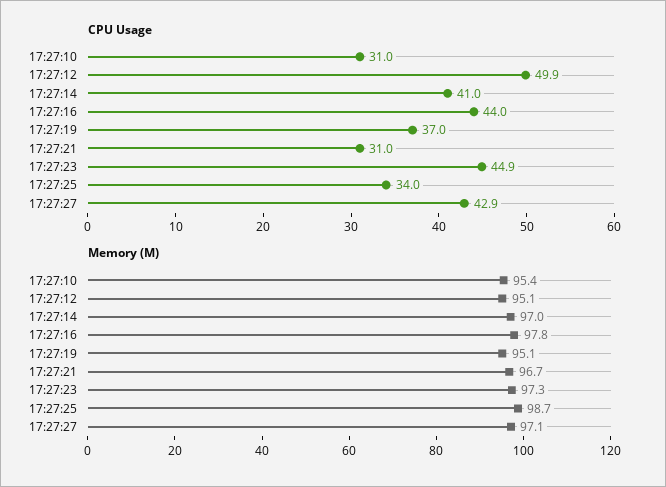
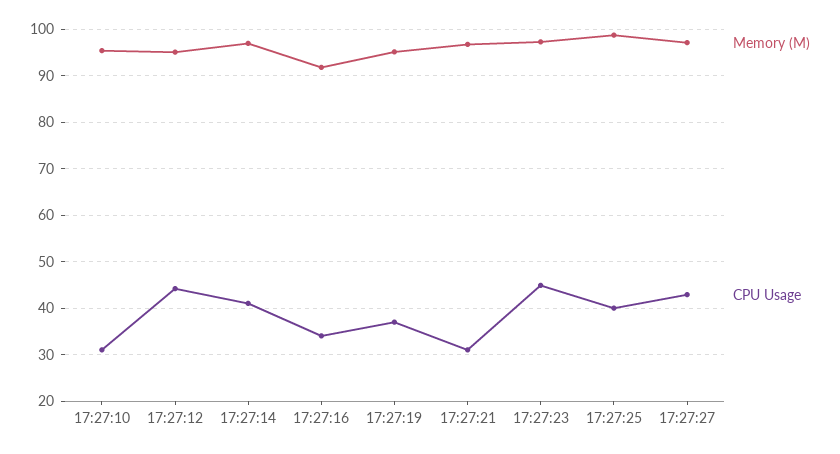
CPU Usage, 17:27:12: 49.9 -> 44
CPU Usage, 17:27:16: 44 -> 34
CPU Usage, 17:27:25: 34 -> 40
Memory (M), 17:27:16: 97.8 -> 92

